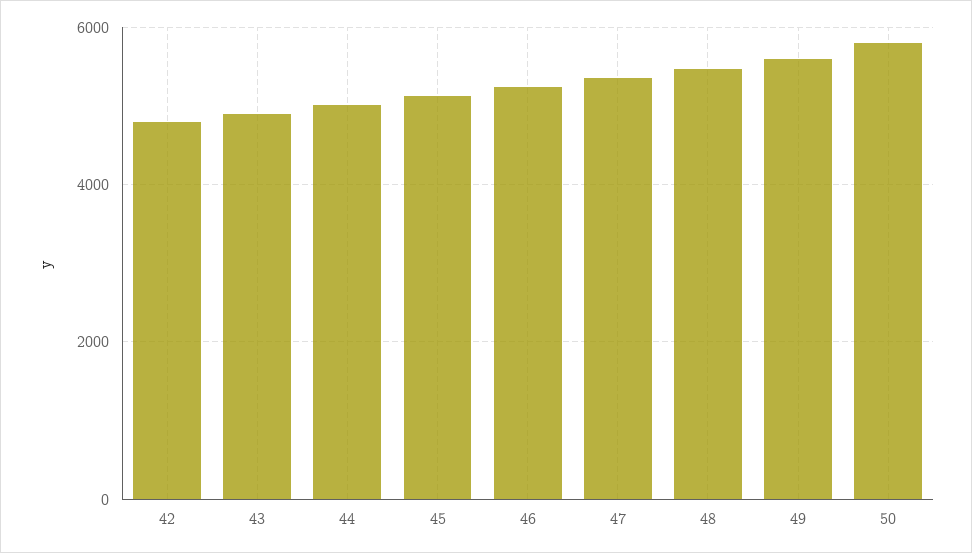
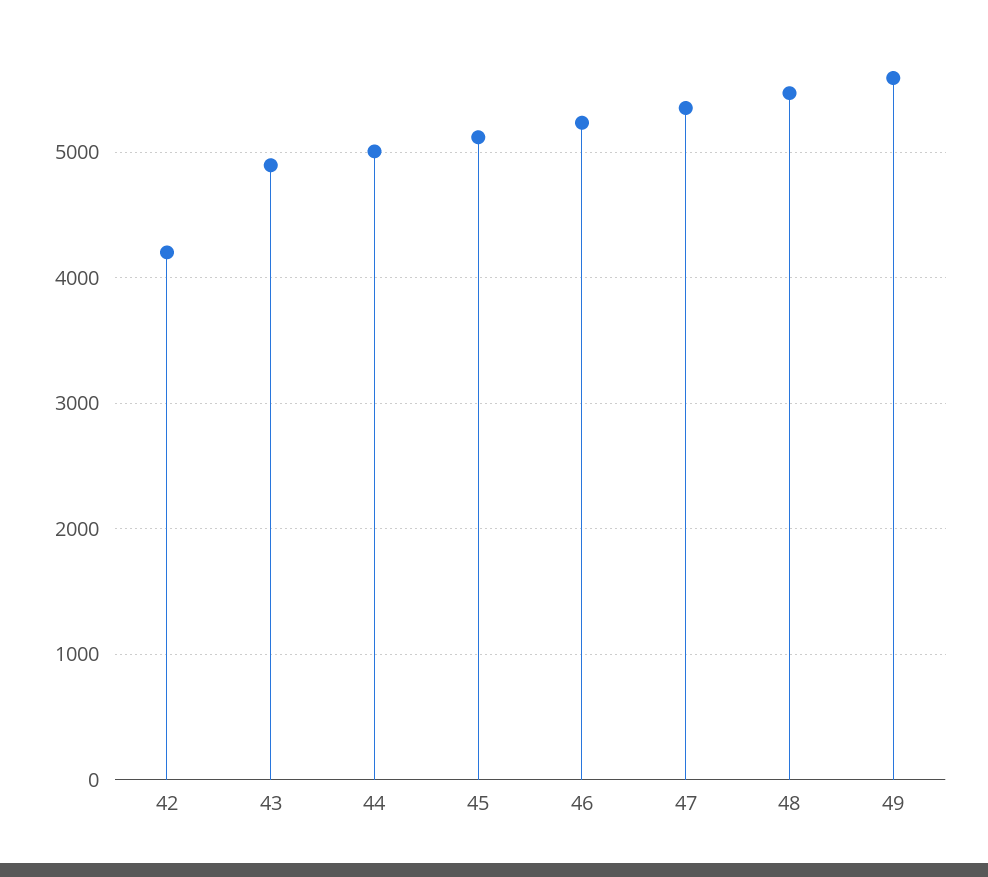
42: 4800 -> 4200
50: 5800 -> none

